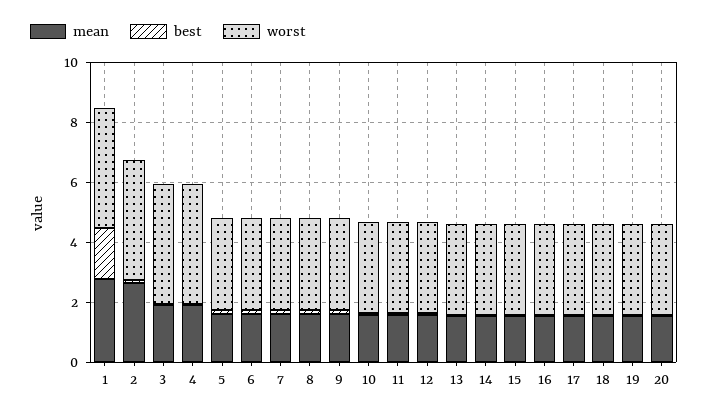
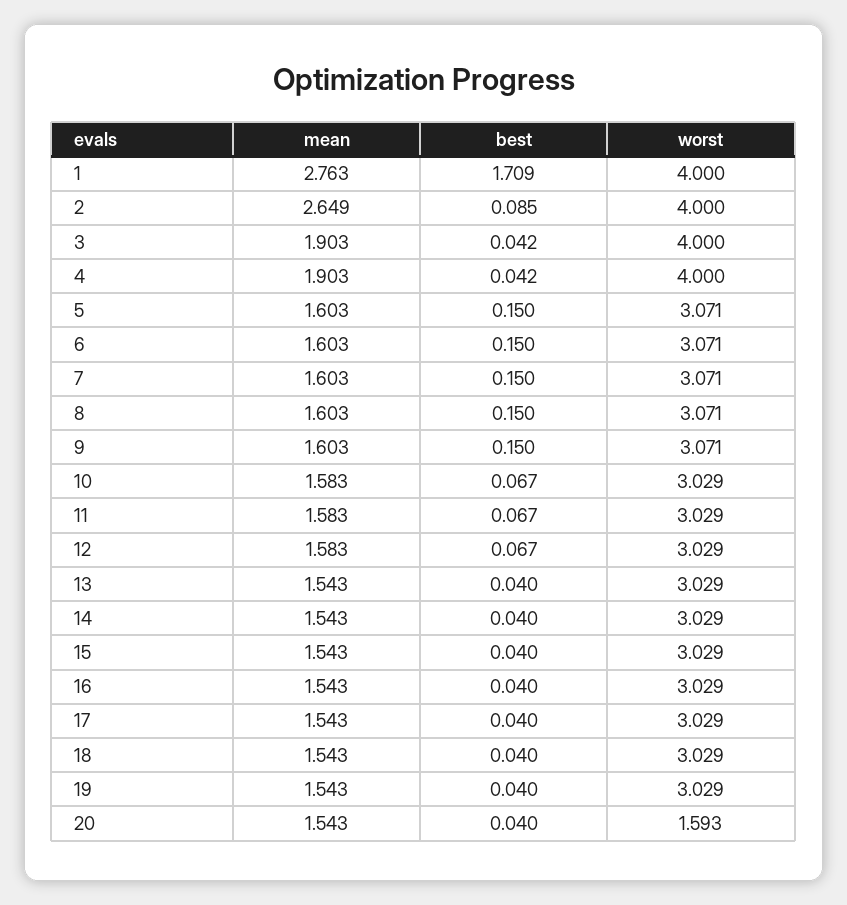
worst, 20: 3 -> 1.593

